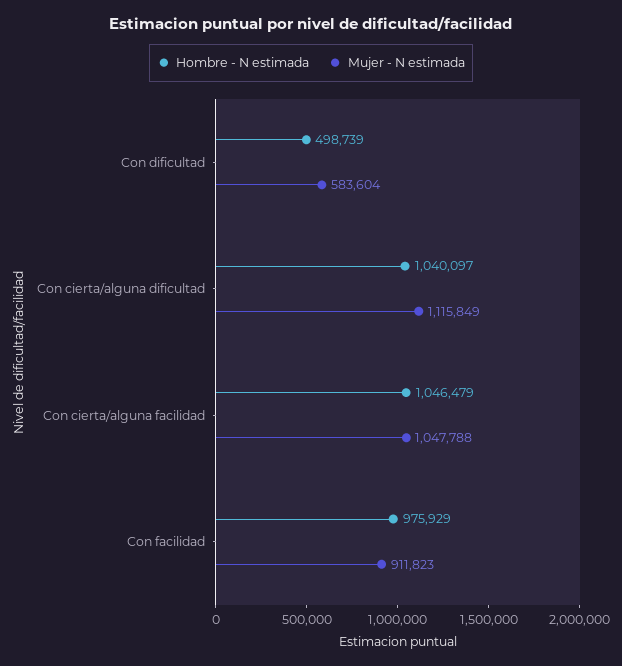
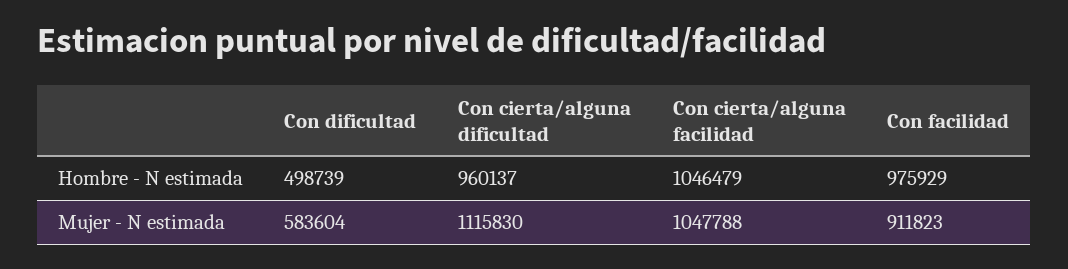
Hombre - N estimada, Con cierta/alguna dificultad: 1040097 -> 960137
Mujer - N estimada, Con cierta/alguna dificultad: 1115849 -> 1115830

